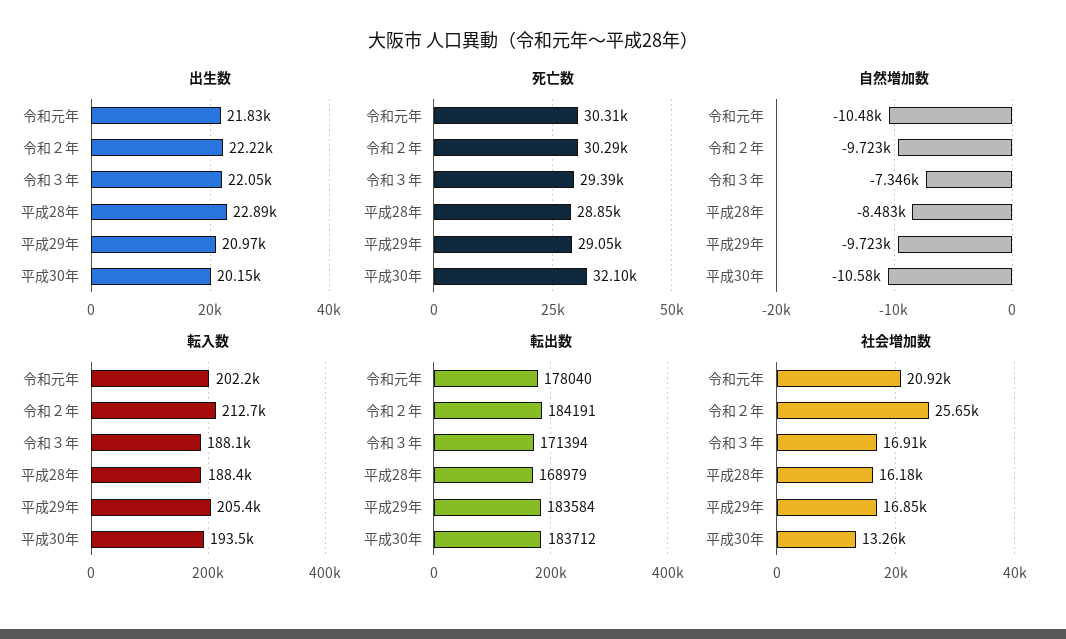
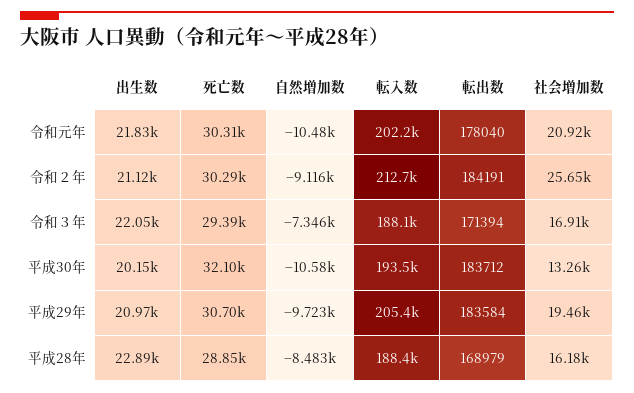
出生数, 令和２年: 22220 -> 21120
死亡数, 平成29年: 29050 -> 30700
自然増加数, 令和２年: -9723 -> -9116
社会増加数, 平成29年: 16850 -> 19460

